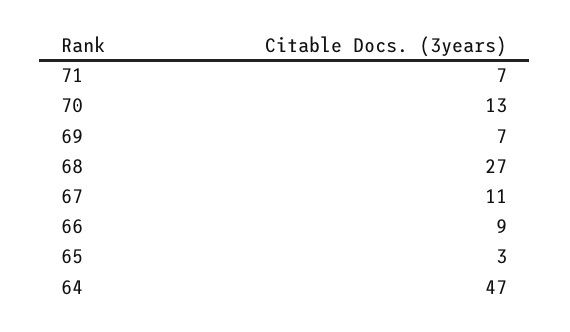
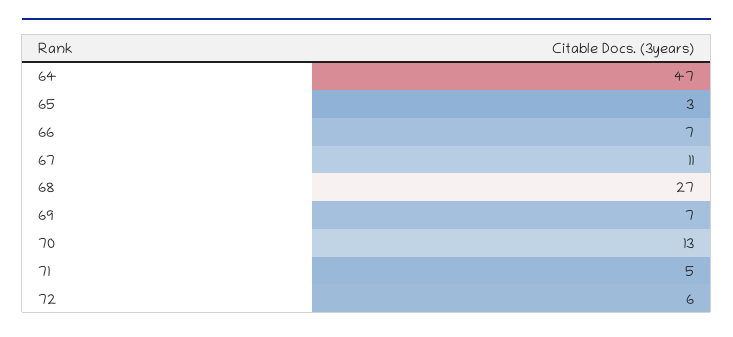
71: 7 -> 5
66: 9 -> 7
72: none -> 6

